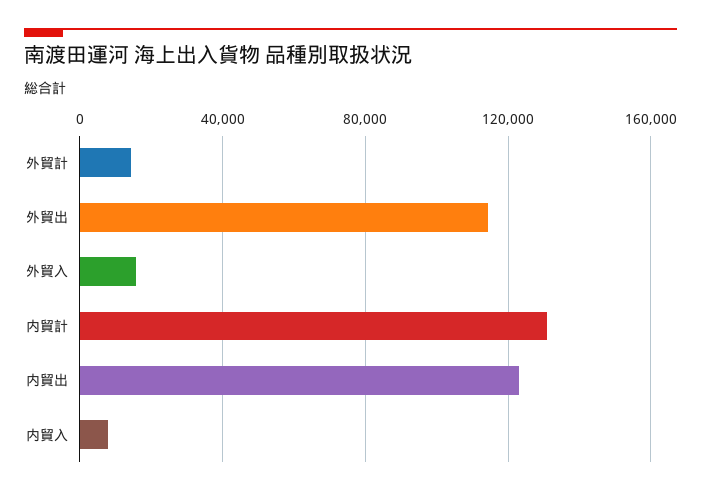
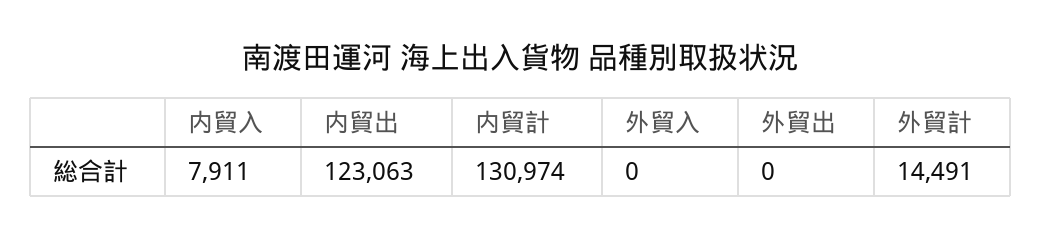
外貿出: 115000 -> 0
外貿入: 15000 -> 0

